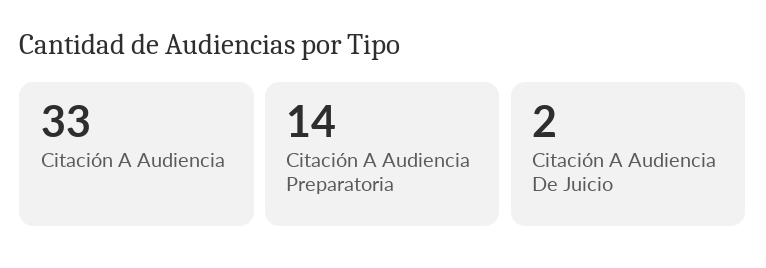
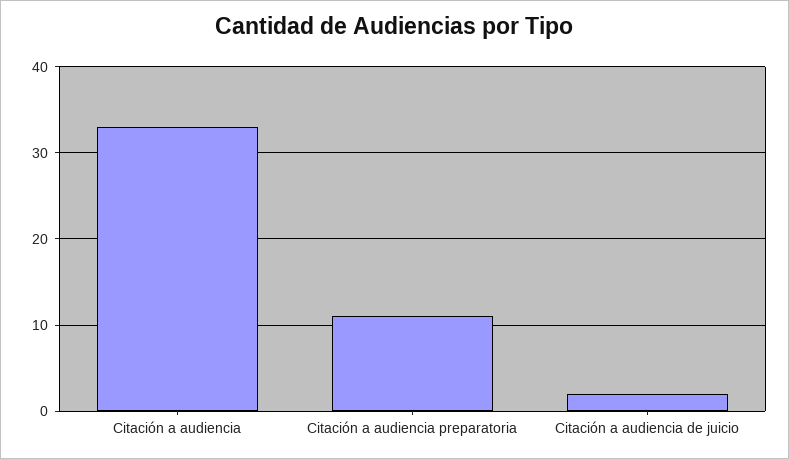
Citación A Audiencia Preparatoria: 14 -> 11

